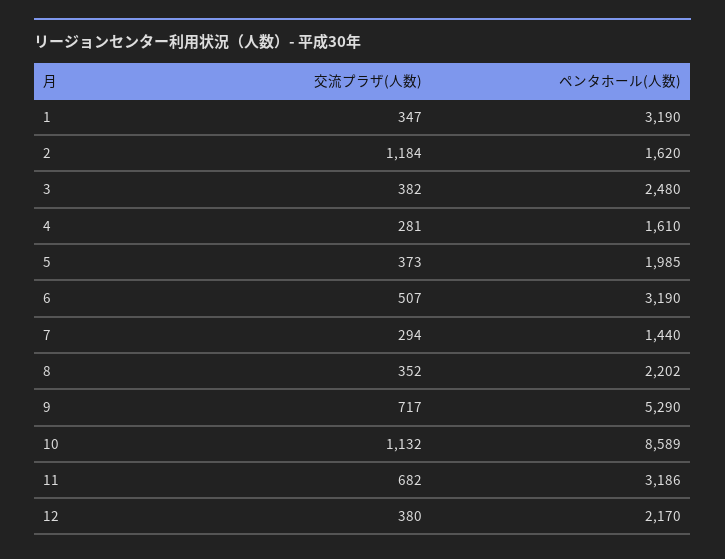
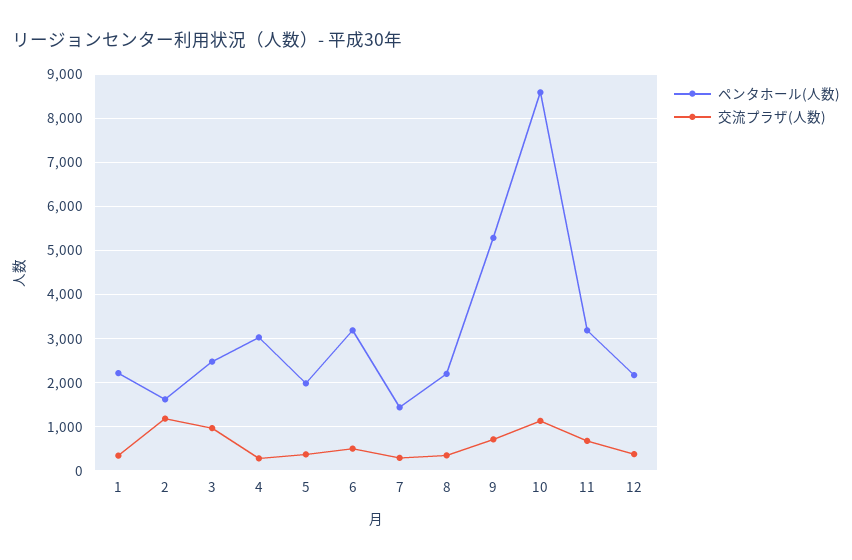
ペンタホール(人数), 1: 3190 -> 2200
交流プラザ(人数), 3: 382 -> 1000
ペンタホール(人数), 4: 1610 -> 3000

